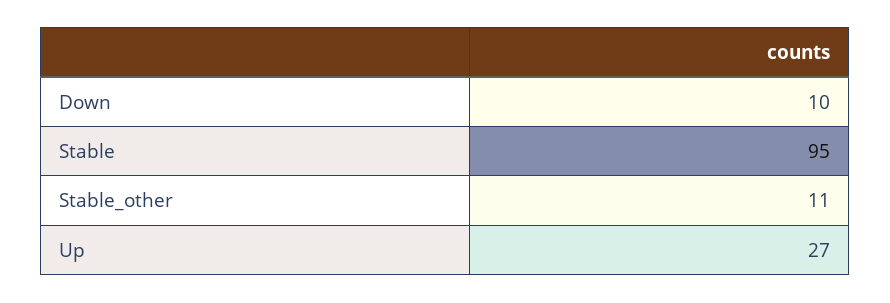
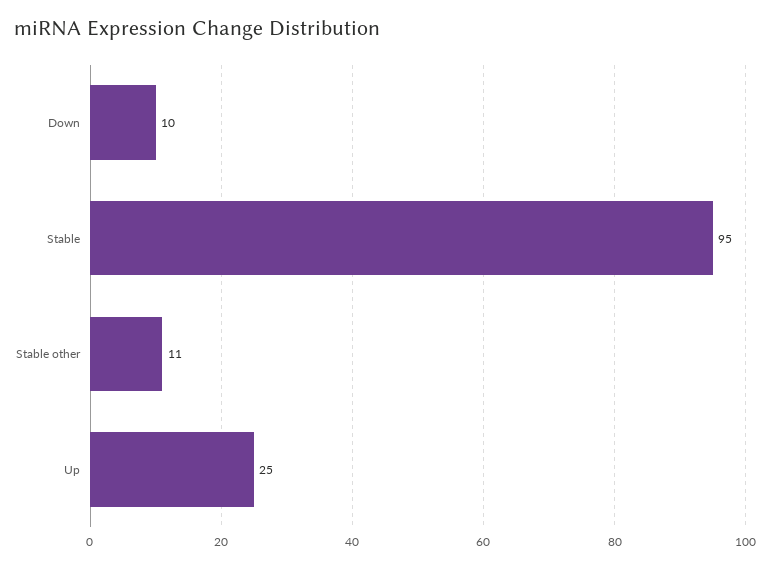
Up: 27 -> 25

